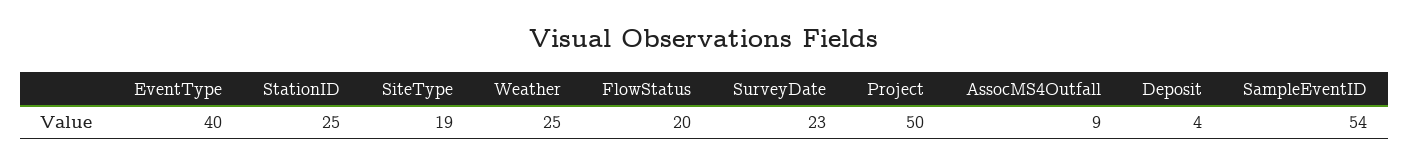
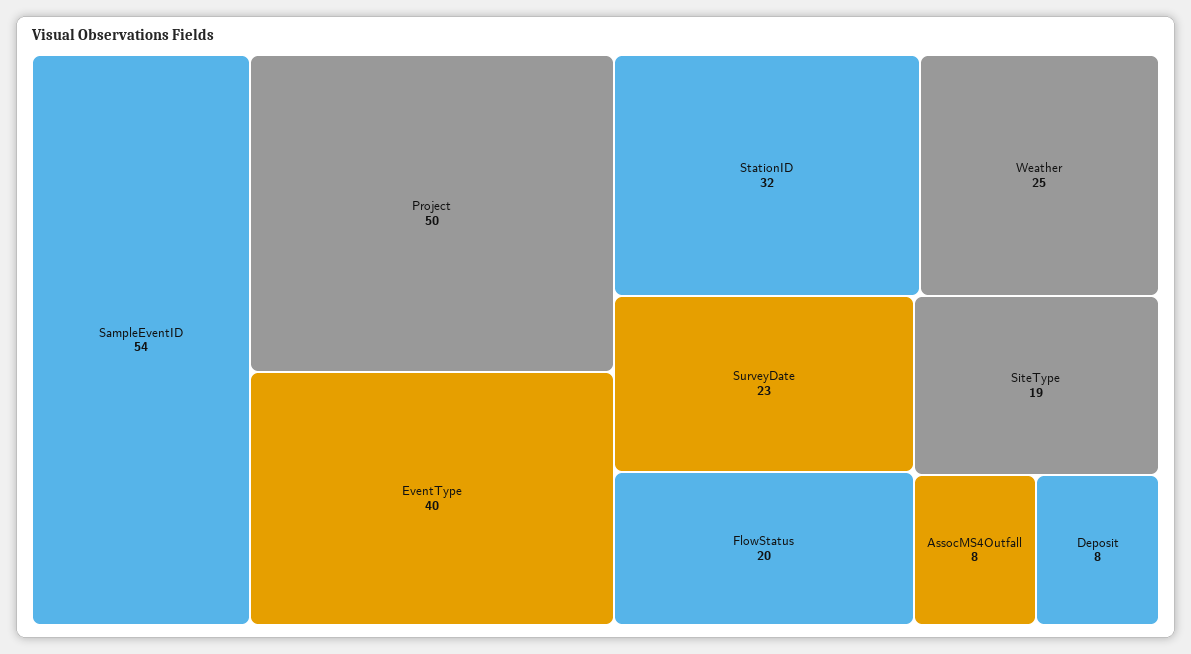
StationID: 25 -> 32
AssocMS4Outfall: 9 -> 8
Deposit: 4 -> 8

